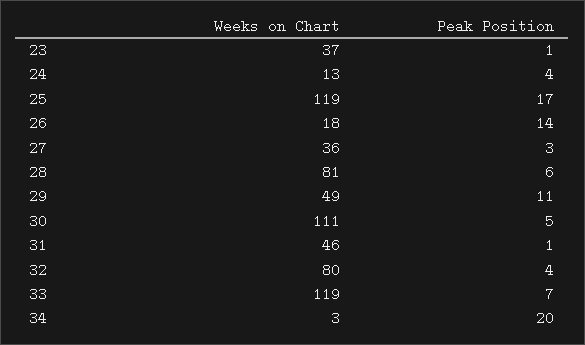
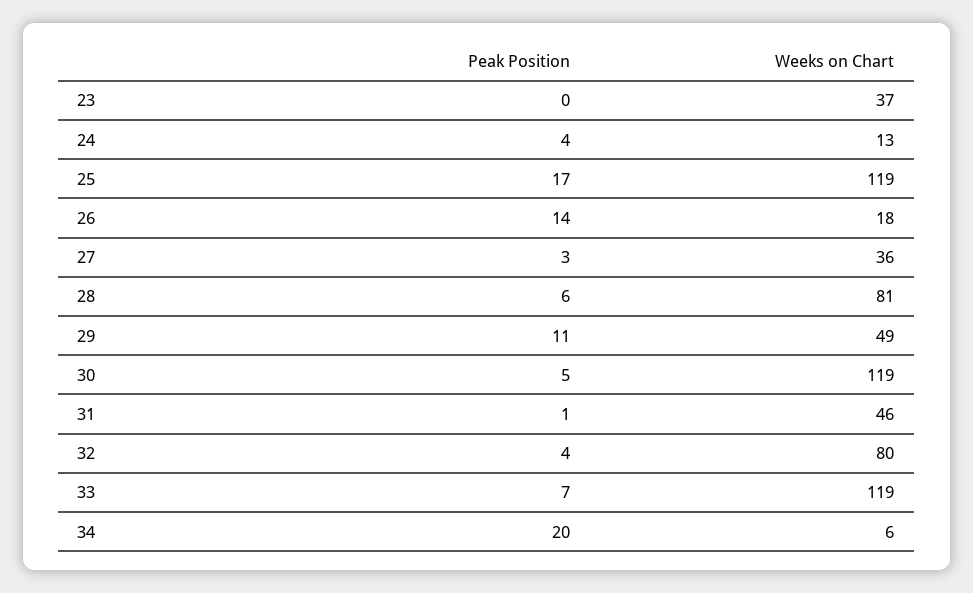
Peak Position, 23: 1 -> 0
Weeks on Chart, 30: 111 -> 119
Weeks on Chart, 34: 3 -> 6

